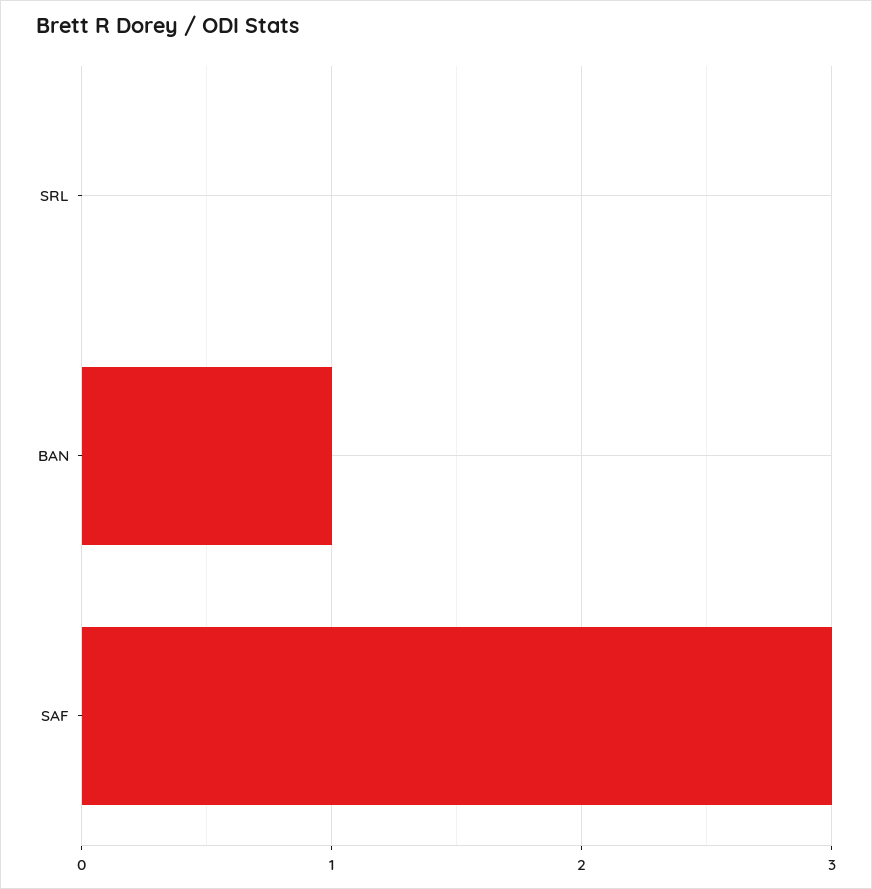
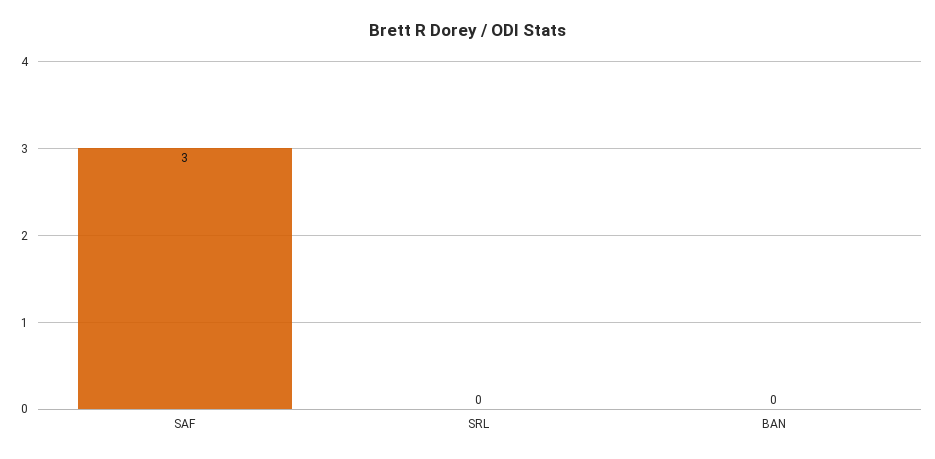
BAN: 1 -> 0

